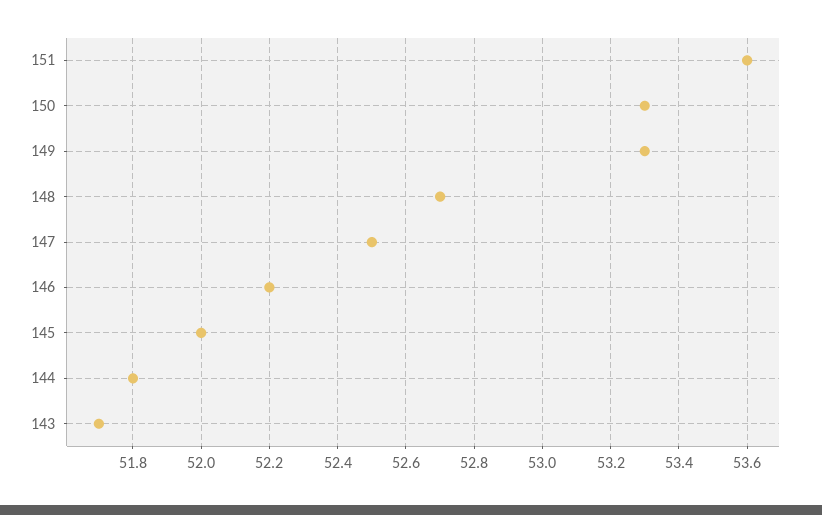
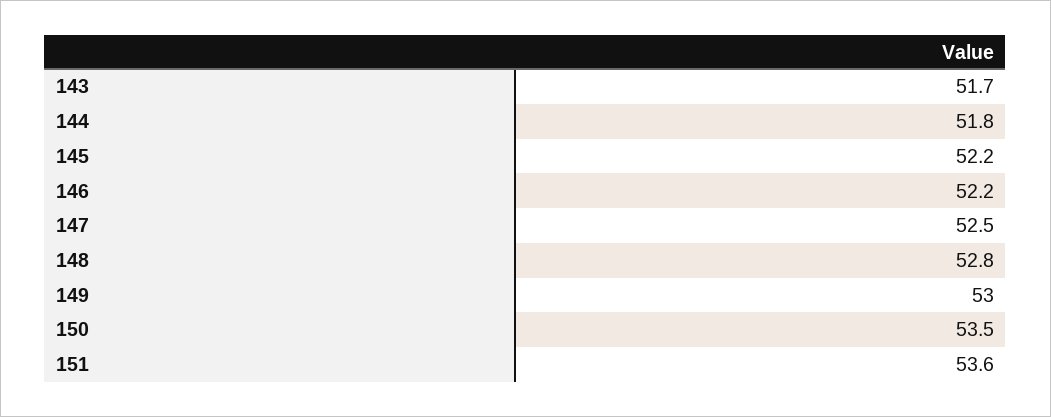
150: 53.3 -> 53.5
149: 53.3 -> 53
148: 52.7 -> 52.8
145: 52 -> 52.2

